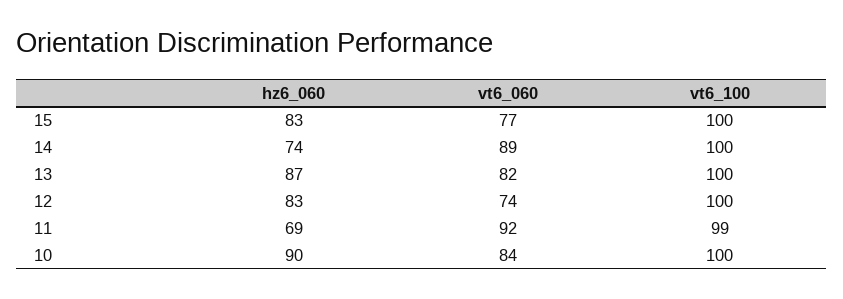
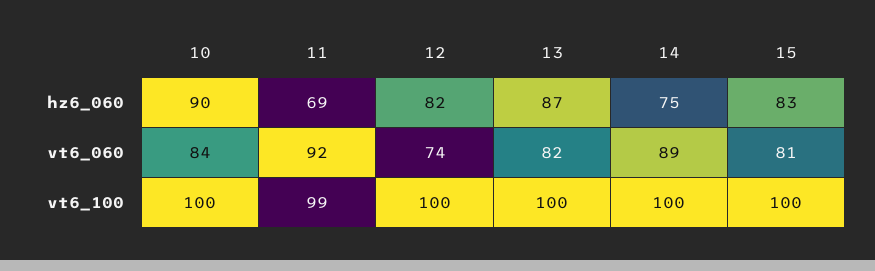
vt6_060, 15: 77 -> 81
hz6_060, 14: 74 -> 75
hz6_060, 12: 83 -> 82

